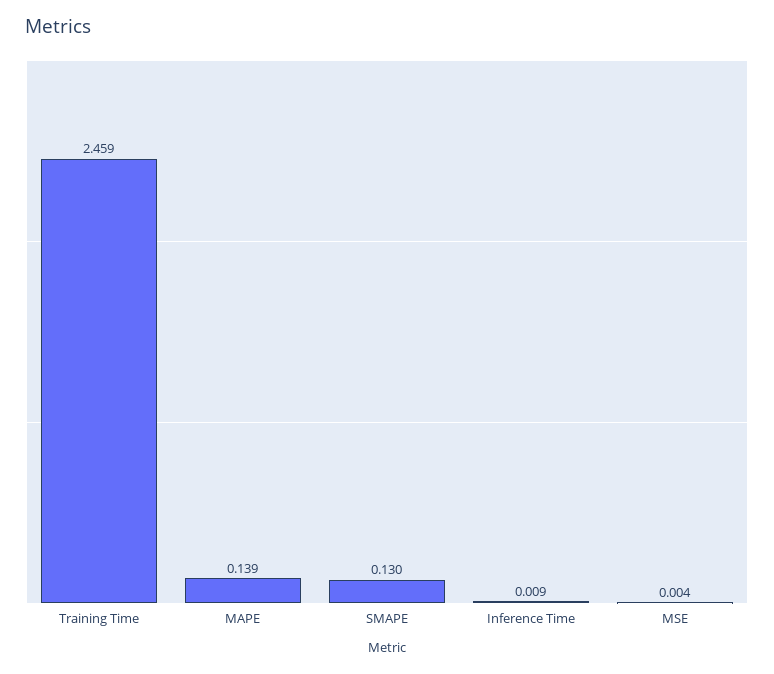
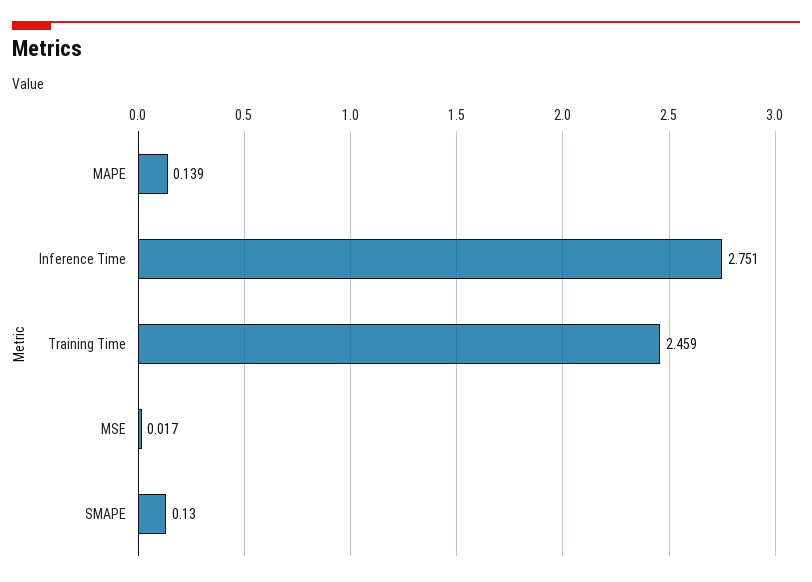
Inference Time: 0.009 -> 2.751
MSE: 0.004 -> 0.017

